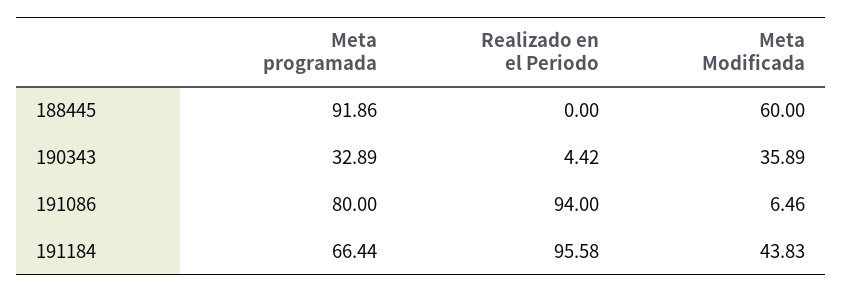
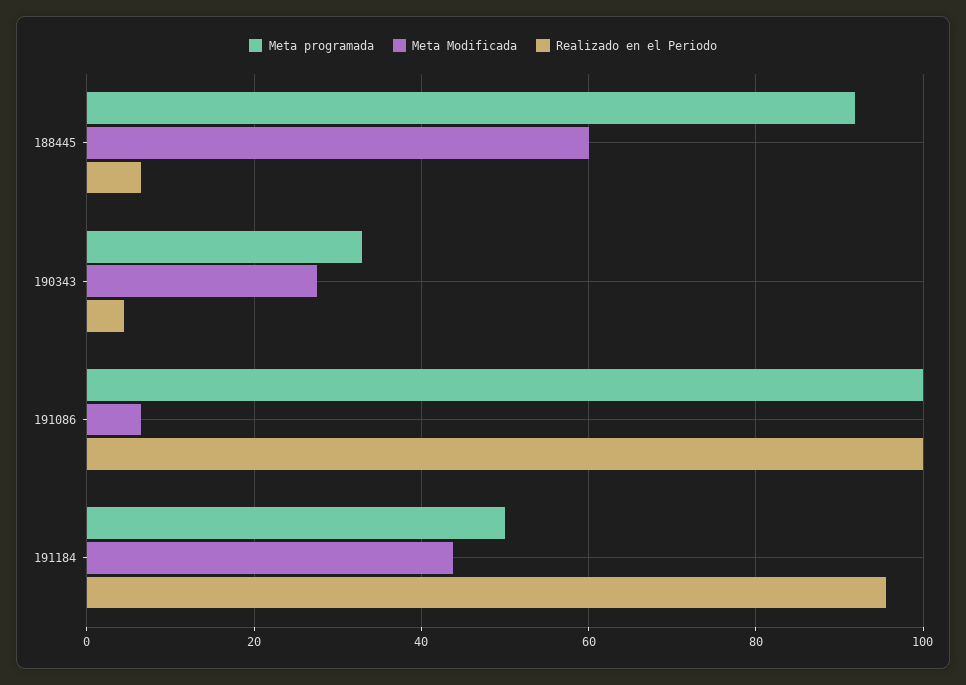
Realizado en el Periodo, 188445: 0 -> 6
Meta Modificada, 190343: 35.89 -> 28
Meta programada, 191086: 80 -> 100
Realizado en el Periodo, 191086: 94 -> 100
Meta programada, 191184: 66.44 -> 50

